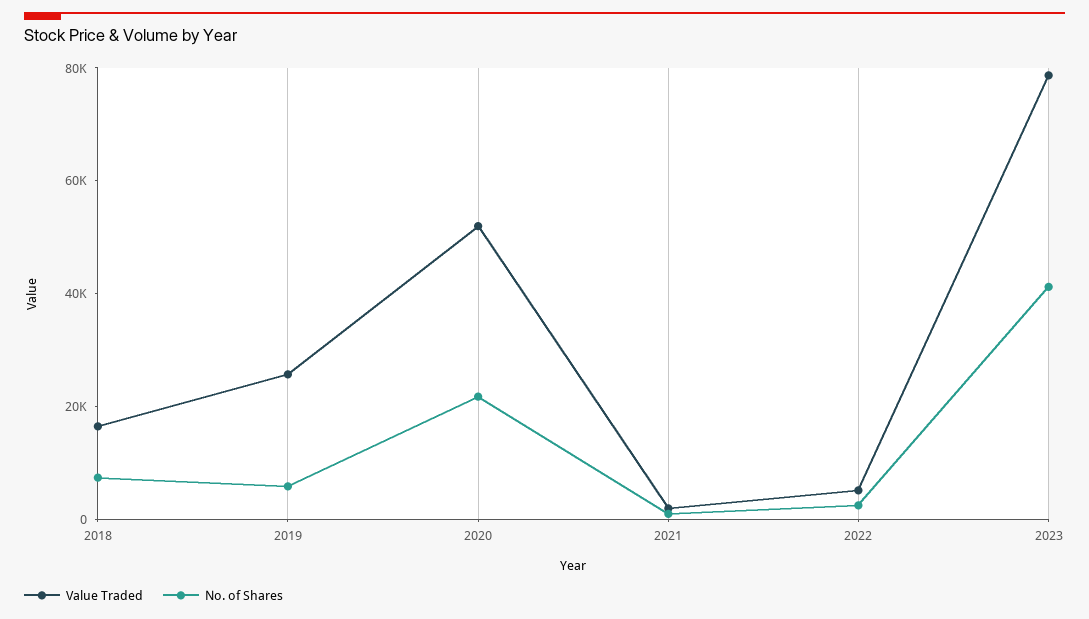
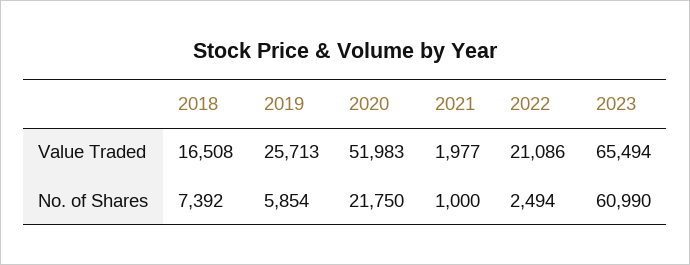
Value Traded, 2022: 5000 -> 21086
Value Traded, 2023: 80000 -> 65494
No. of Shares, 2023: 40000 -> 60990

